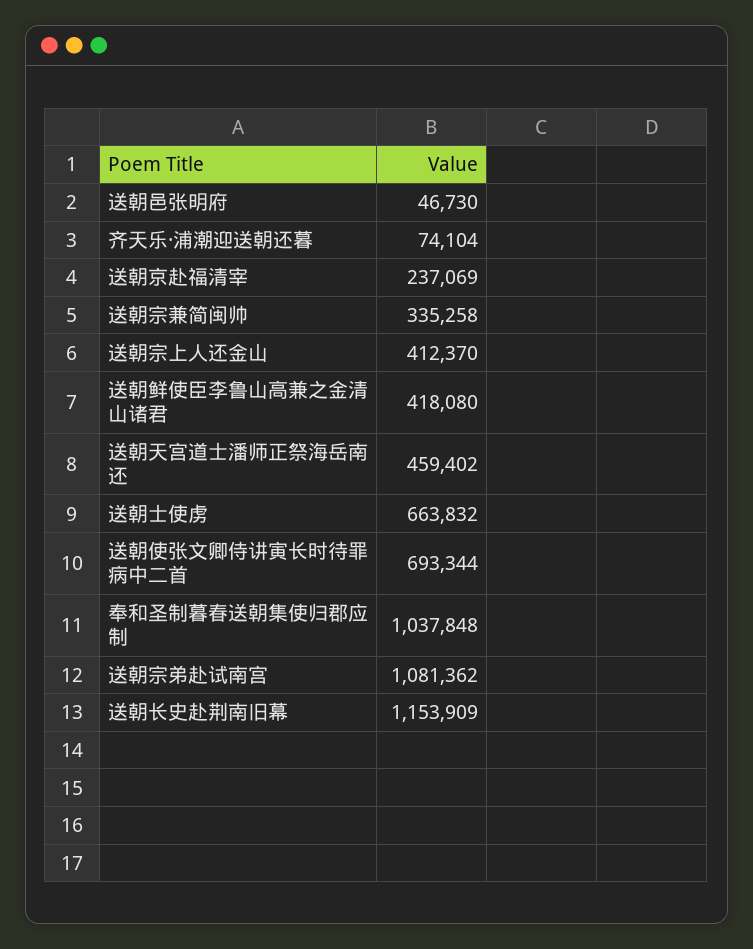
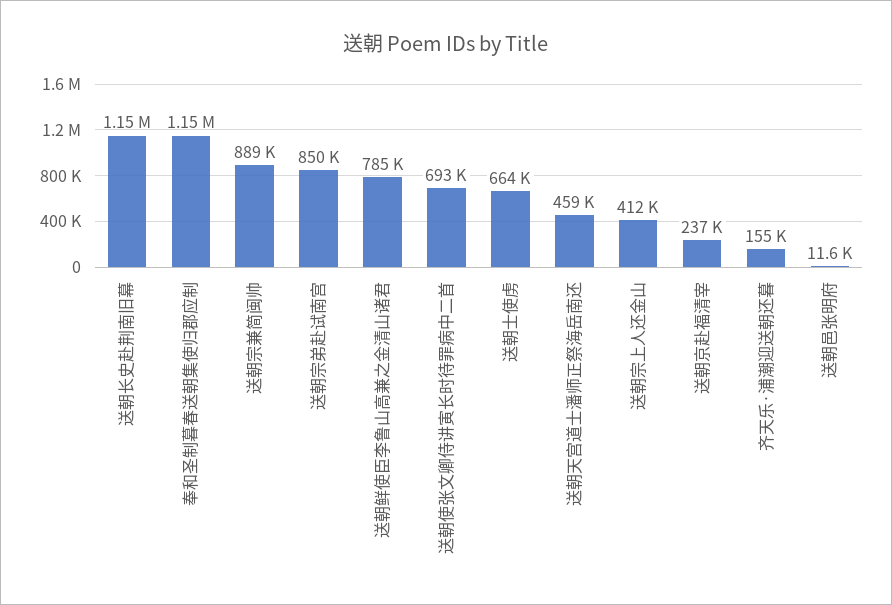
送朝邑张明府: 46730 -> 11600
齐天乐·浦潮迎送朝还暮: 74104 -> 155000
送朝宗兼简闽帅: 335258 -> 889000
送朝鲜使臣李鲁山高兼之金清山诸君: 418080 -> 785000
奉和圣制暮春送朝集使归郡应制: 1037848 -> 1150000
送朝宗弟赴试南宫: 1081362 -> 850000

